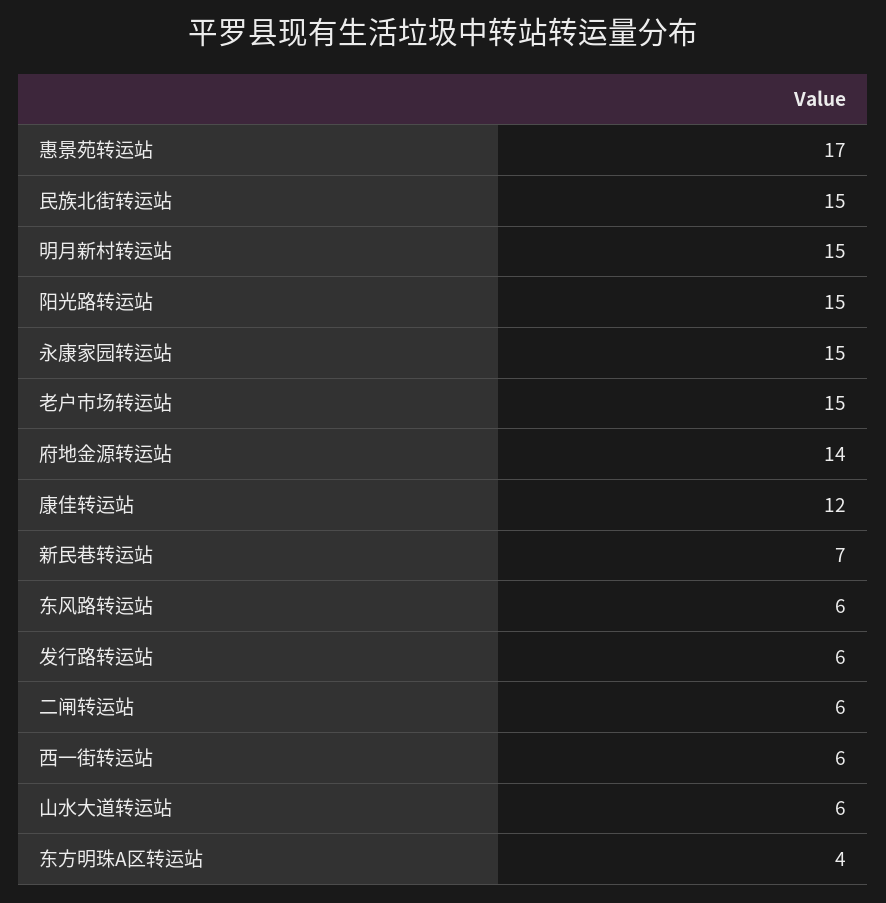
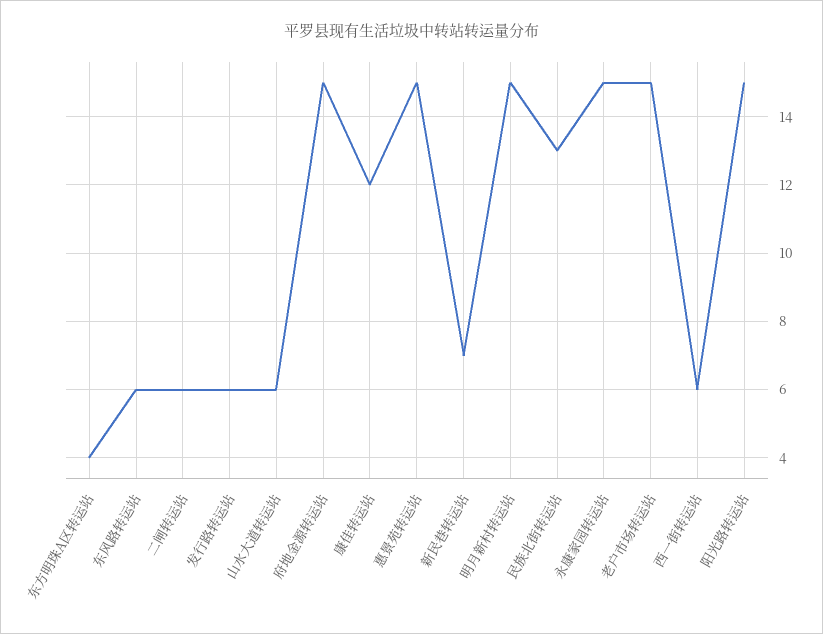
惠景苑转运站: 17 -> 15
民族北街转运站: 15 -> 13
府地金源转运站: 14 -> 15

